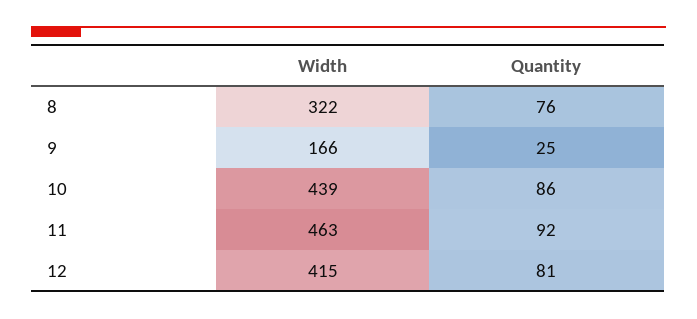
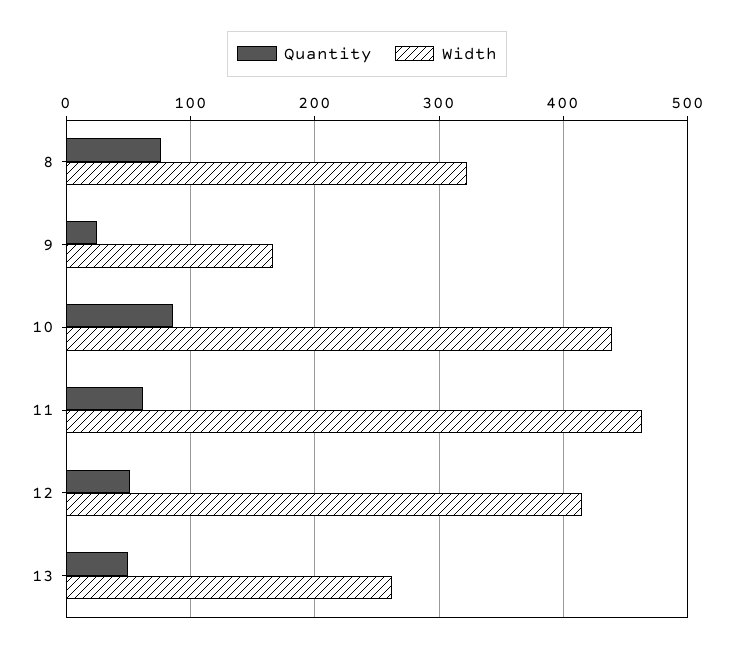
Quantity, 11: 92 -> 60
Quantity, 12: 81 -> 50
Quantity, 13: none -> 50
Width, 13: none -> 260

